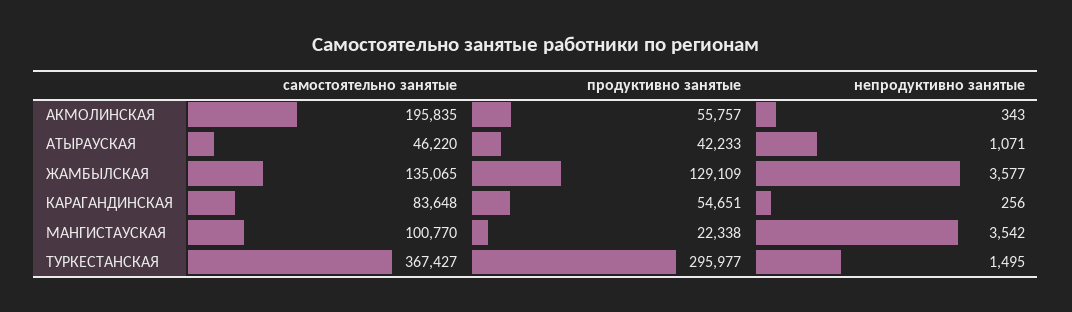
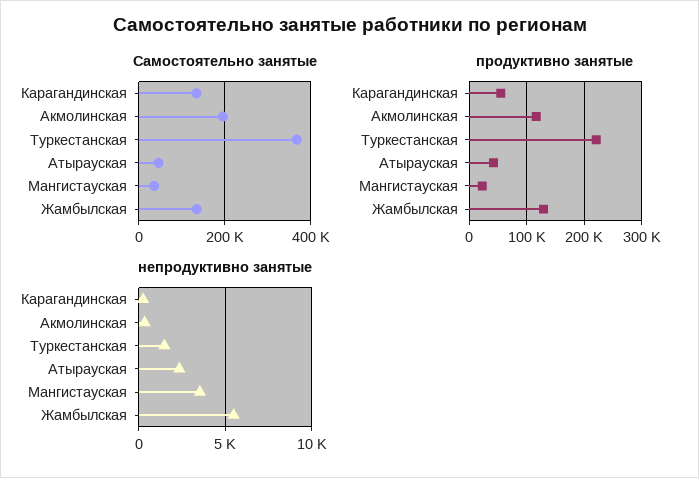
продуктивно занятые, АКМОЛИНСКАЯ: 55757 -> 120000
непродуктивно занятые, АТЫРАУСКАЯ: 1071 -> 2500
непродуктивно занятые, ЖАМБЫЛСКАЯ: 3577 -> 5500
самостоятельно занятые, КАРАГАНДИНСКАЯ: 83648 -> 140000
самостоятельно занятые, МАНГИСТАУСКАЯ: 100770 -> 40000
продуктивно занятые, ТУРКЕСТАНСКАЯ: 295977 -> 220000

